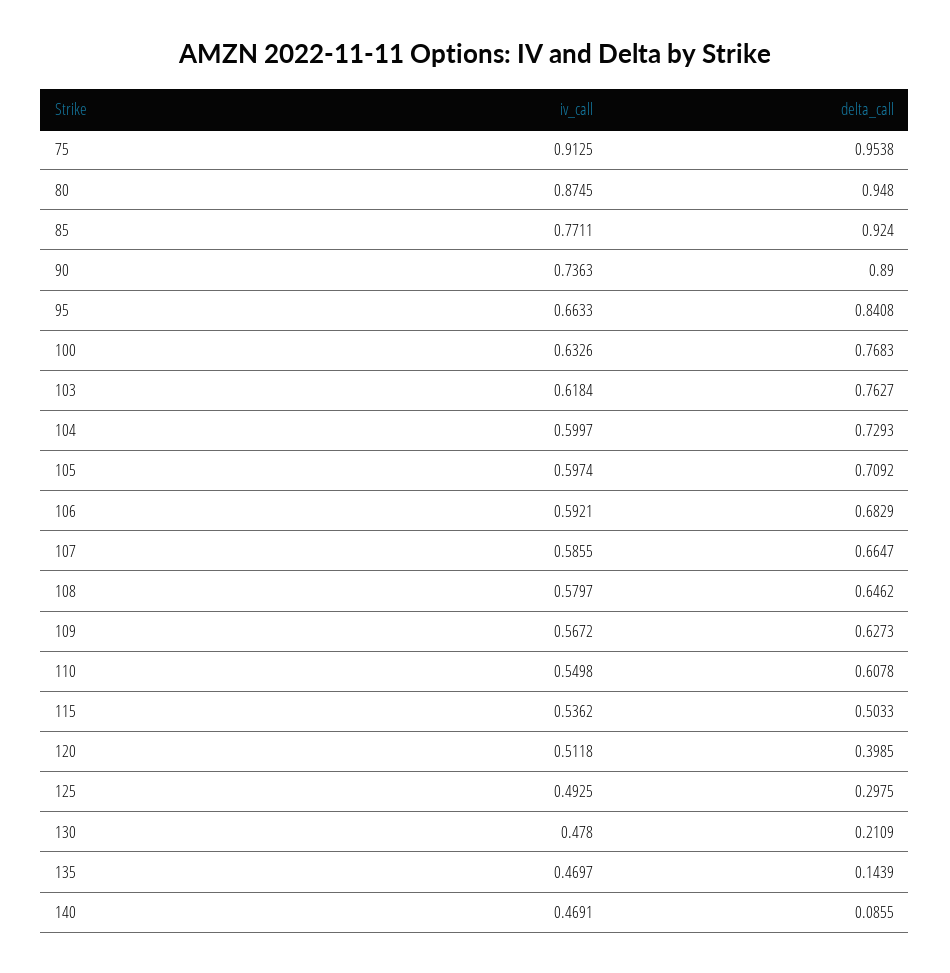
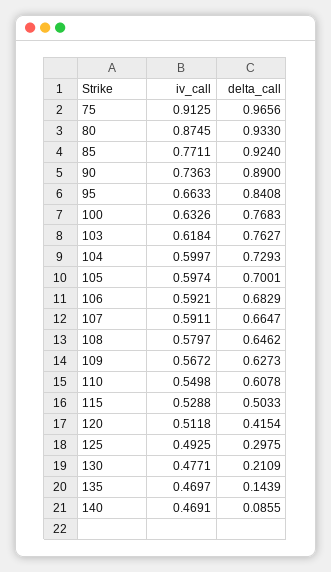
delta_call, 75: 0.9538 -> 0.9656
delta_call, 80: 0.948 -> 0.933
delta_call, 105: 0.7092 -> 0.7001
iv_call, 107: 0.5855 -> 0.5911
iv_call, 115: 0.5362 -> 0.5288
delta_call, 120: 0.3985 -> 0.4154
iv_call, 130: 0.478 -> 0.4771

